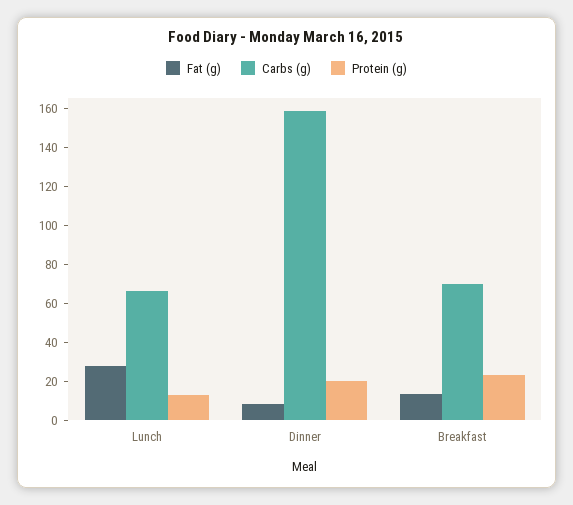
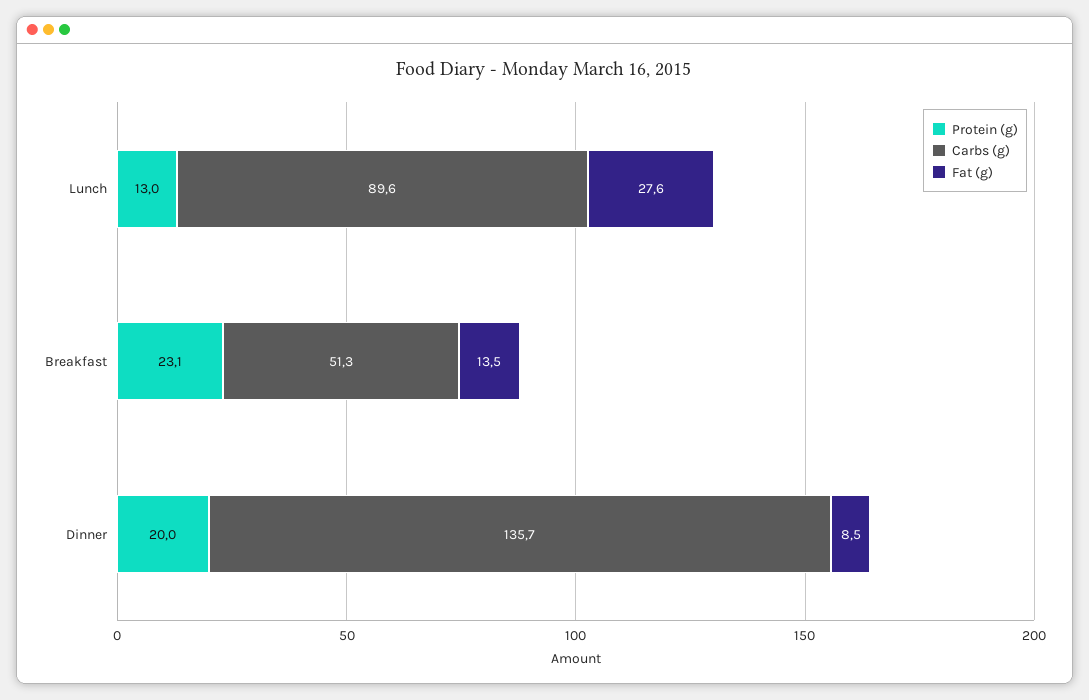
Carbs (g), Lunch: 65 -> 89.6
Carbs (g), Dinner: 160 -> 135.7
Carbs (g), Breakfast: 70 -> 51.3

